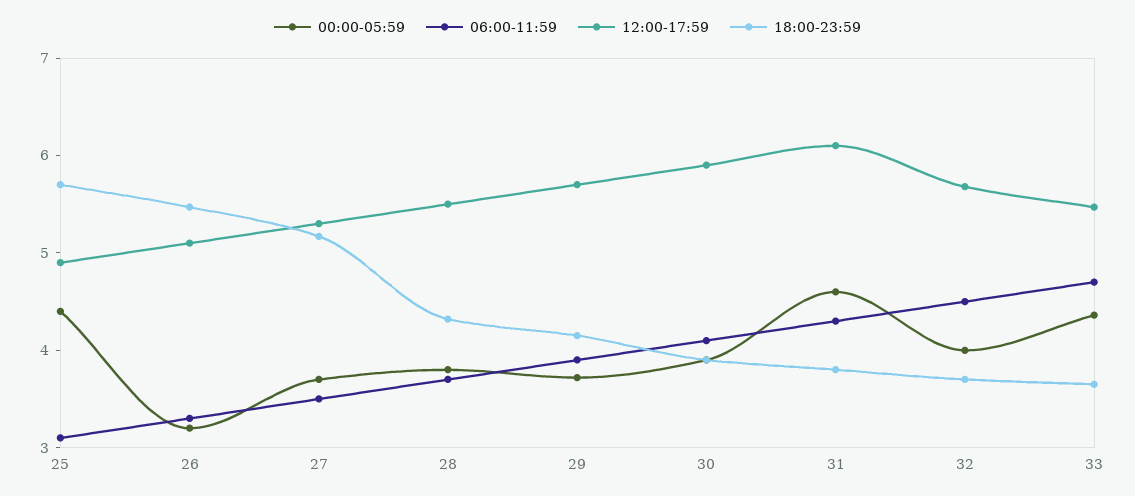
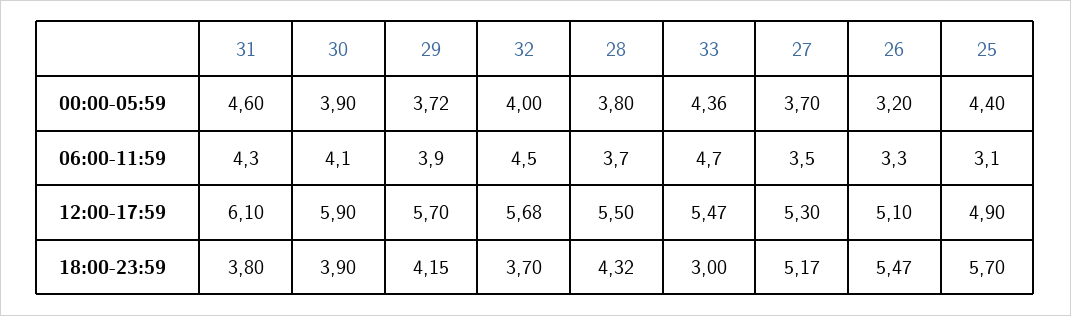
18:00-23:59, 33: 3.6 -> 3

